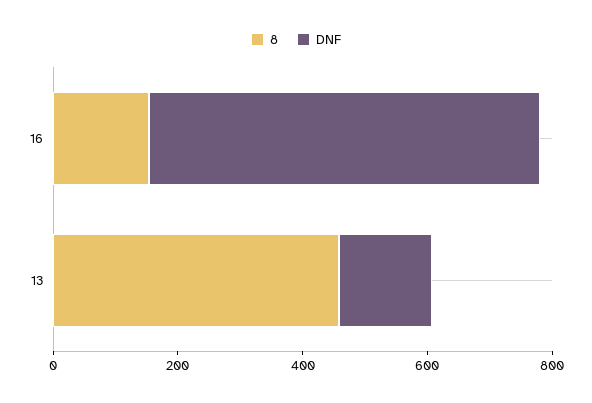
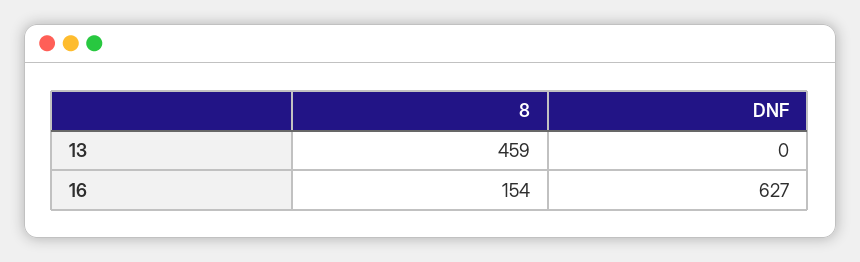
DNF, 13: 150 -> 0

